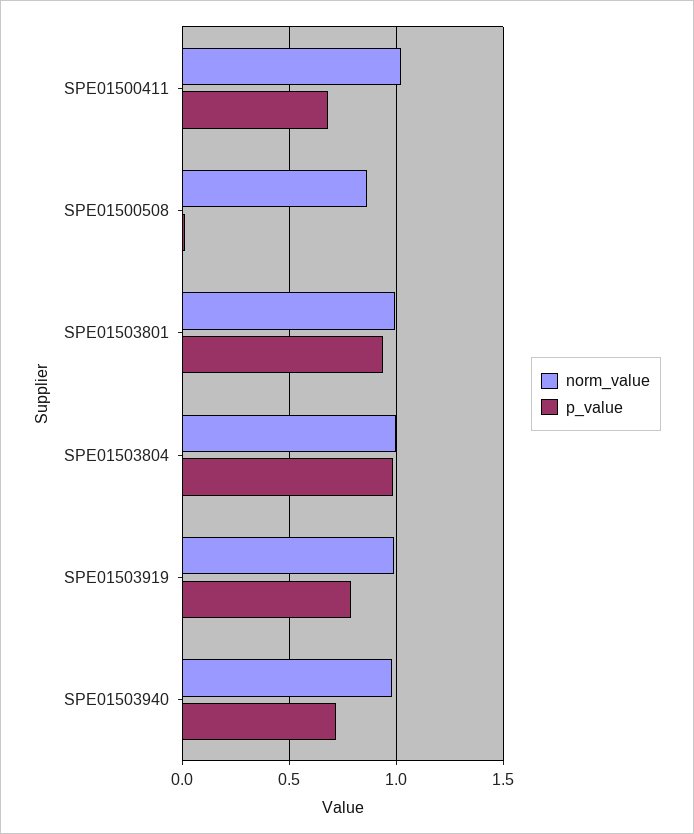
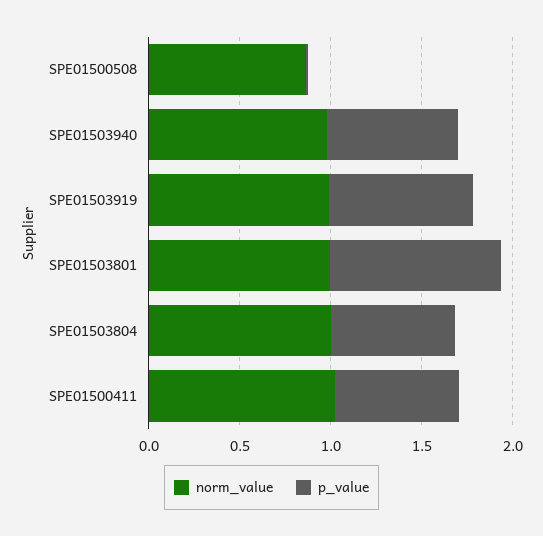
p_value, SPE01503804: 1 -> 0.7

